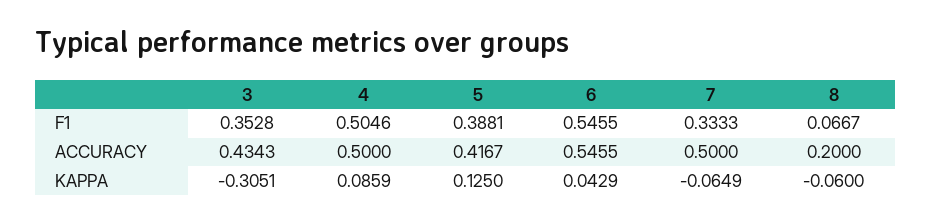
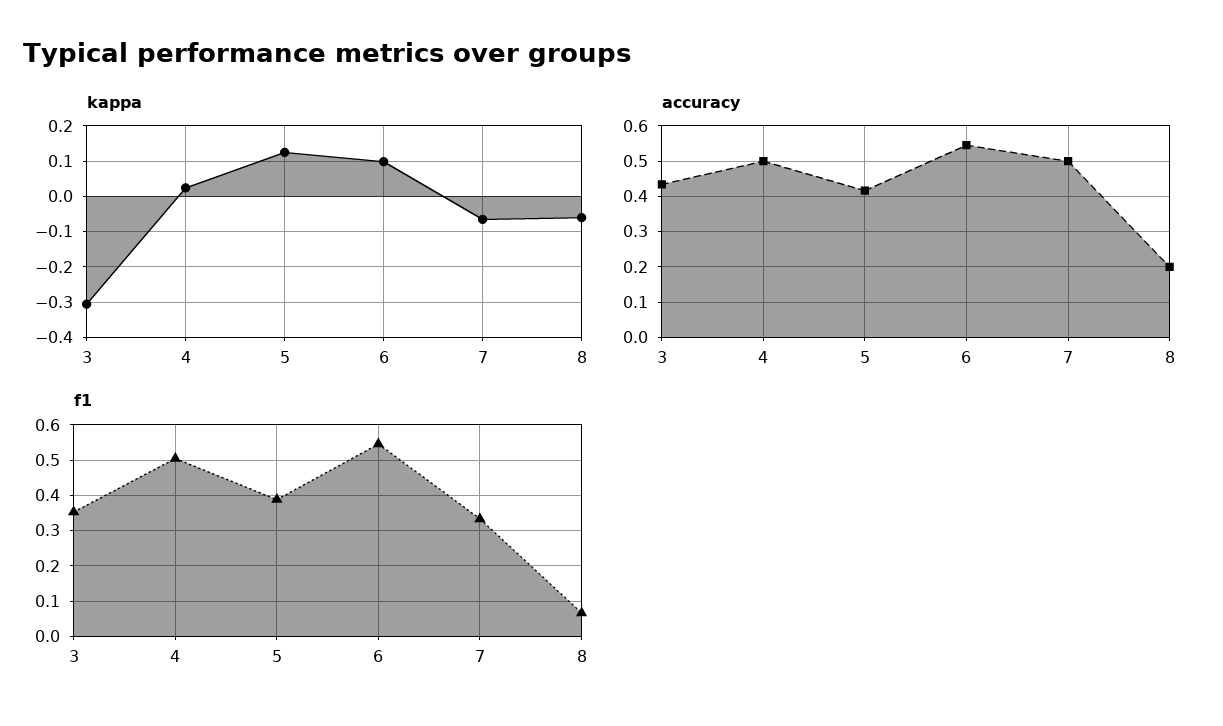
KAPPA, 4: 0.0859 -> 0.02
KAPPA, 6: 0.0429 -> 0.1

